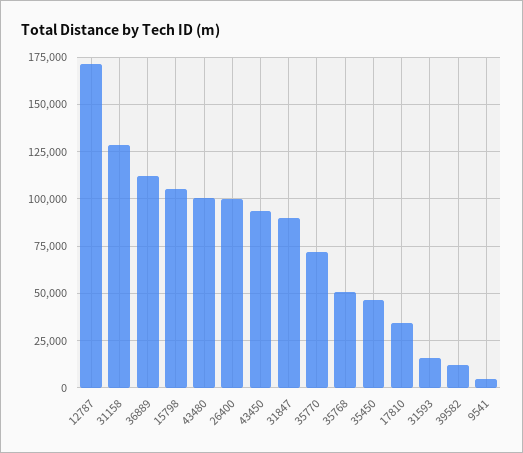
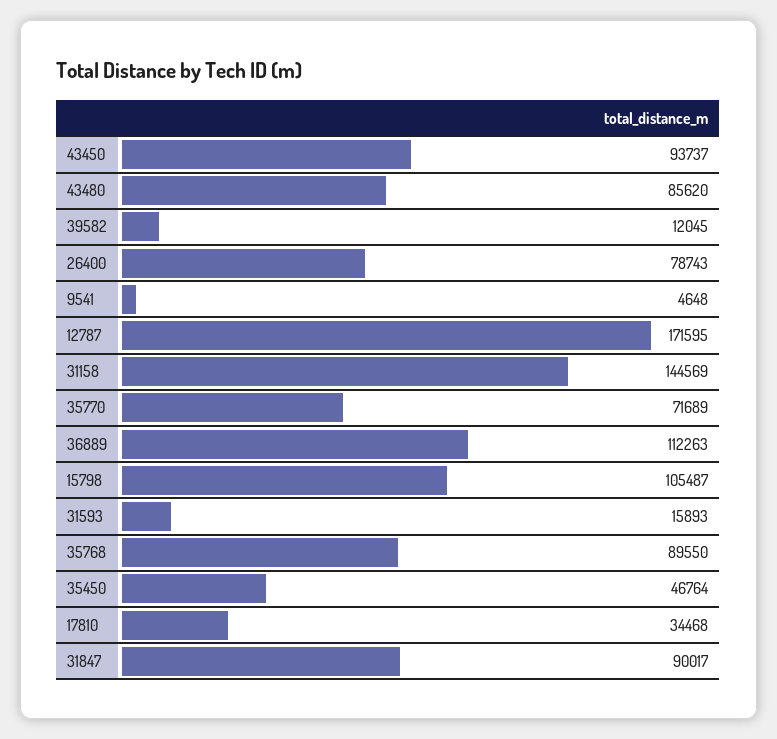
31158: 130000 -> 144569
43480: 100000 -> 85620
26400: 100000 -> 78743
35768: 50000 -> 89550

